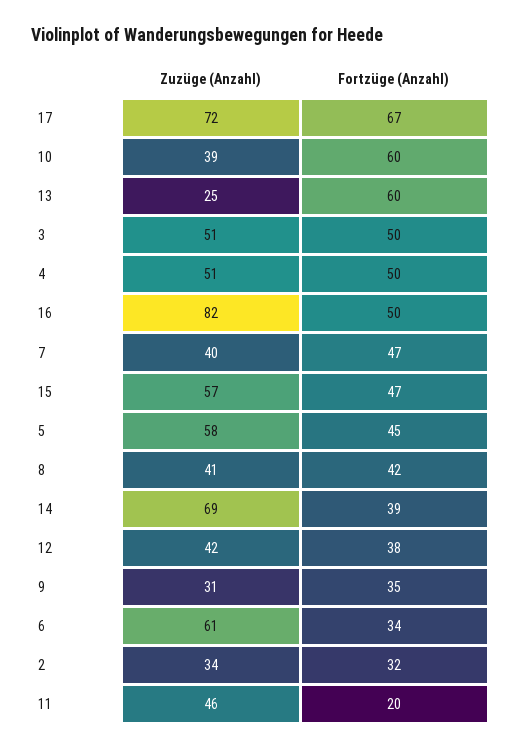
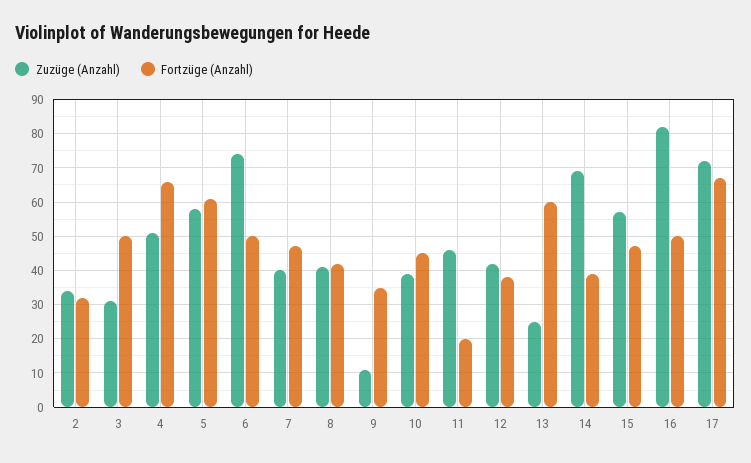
Fortzüge (Anzahl), 10: 60 -> 45
Zuzüge (Anzahl), 3: 51 -> 30
Fortzüge (Anzahl), 4: 50 -> 65
Fortzüge (Anzahl), 5: 45 -> 60
Zuzüge (Anzahl), 9: 31 -> 10
Zuzüge (Anzahl), 6: 61 -> 75
Fortzüge (Anzahl), 6: 34 -> 50

